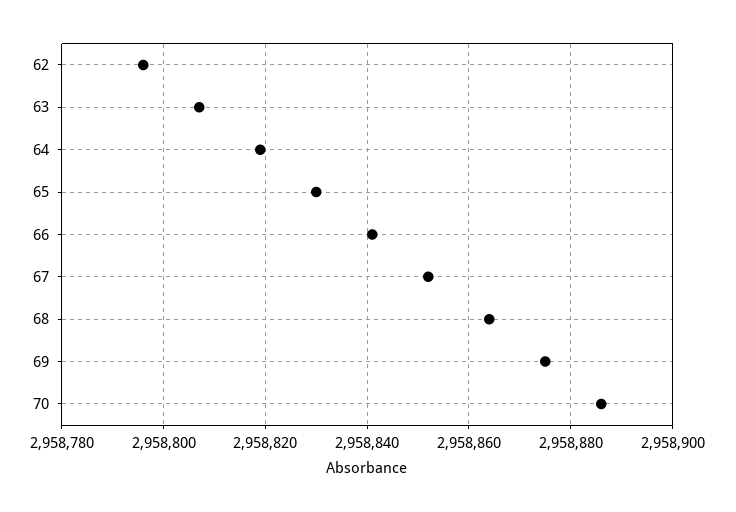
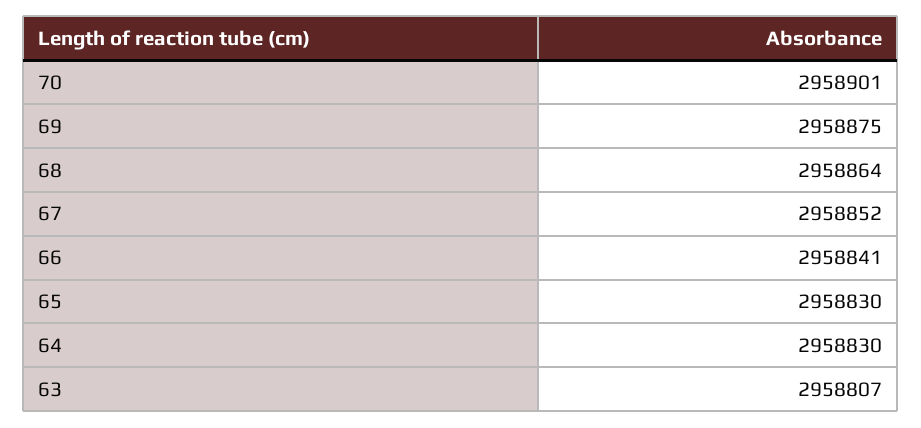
62: 2958795 -> none
64: 2958820 -> 2958830
70: 2958885 -> 2958901

